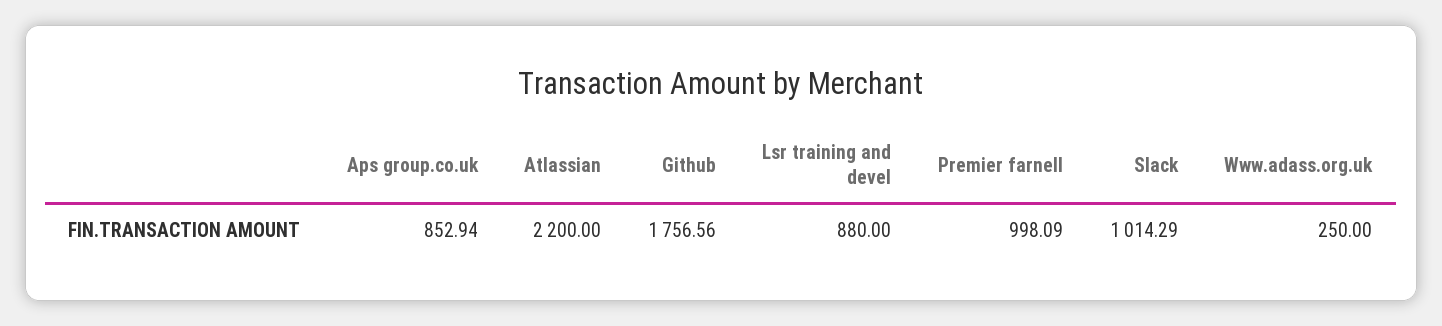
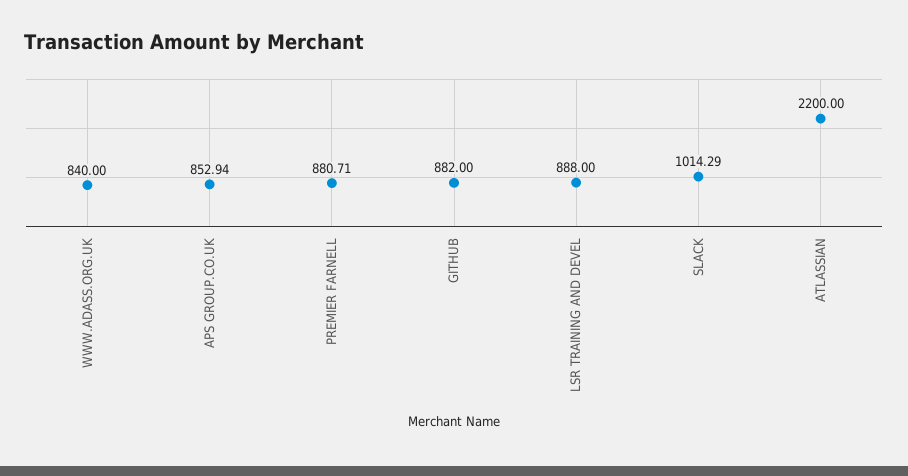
Github: 1756.56 -> 882
Lsr training and devel: 880 -> 888
Premier farnell: 998.09 -> 880.71
Www.adass.org.uk: 250 -> 840

